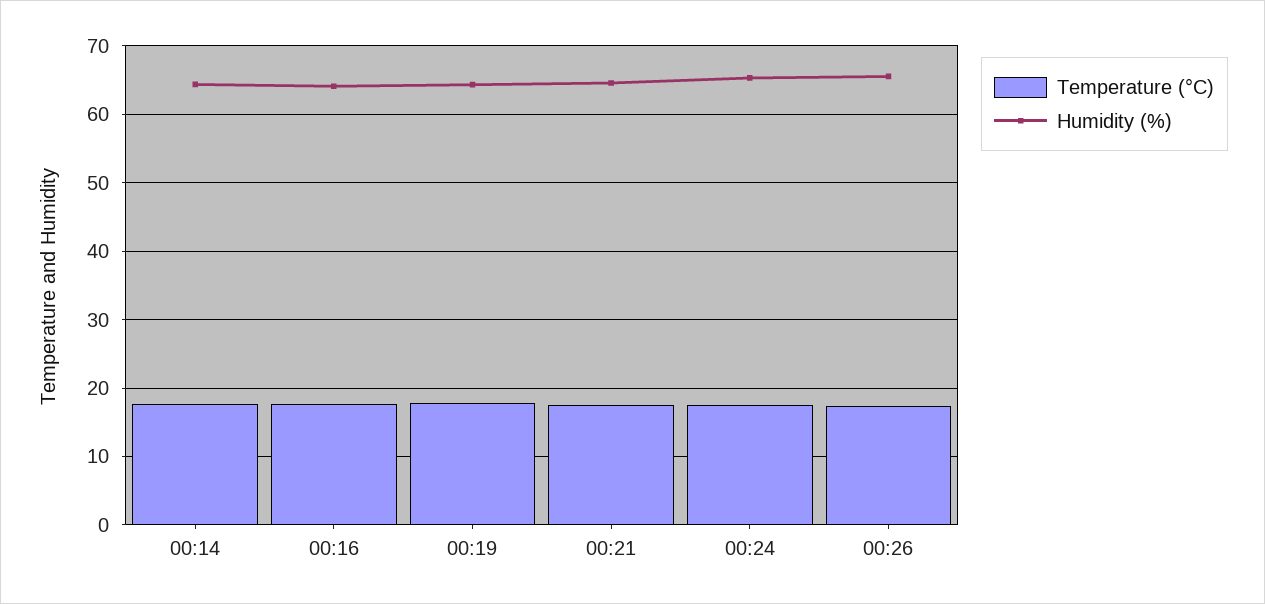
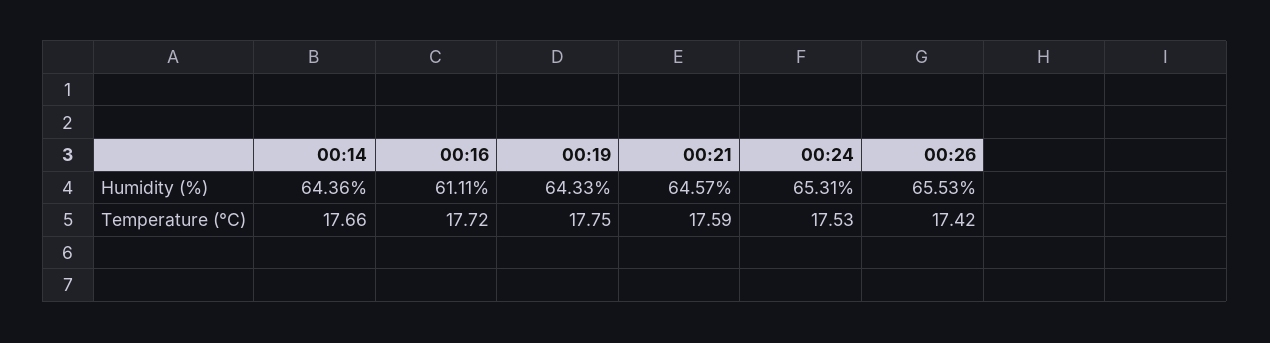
Humidity (%), 00:16: 64 -> 61.11

